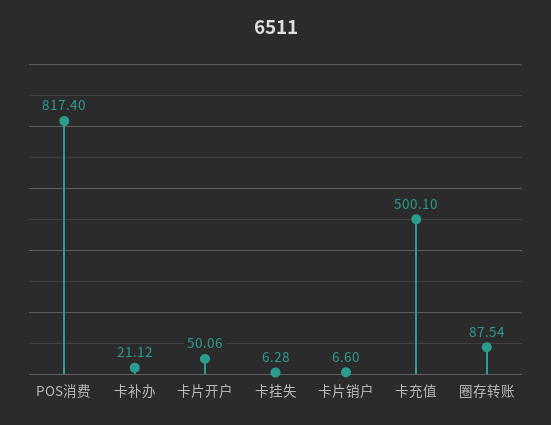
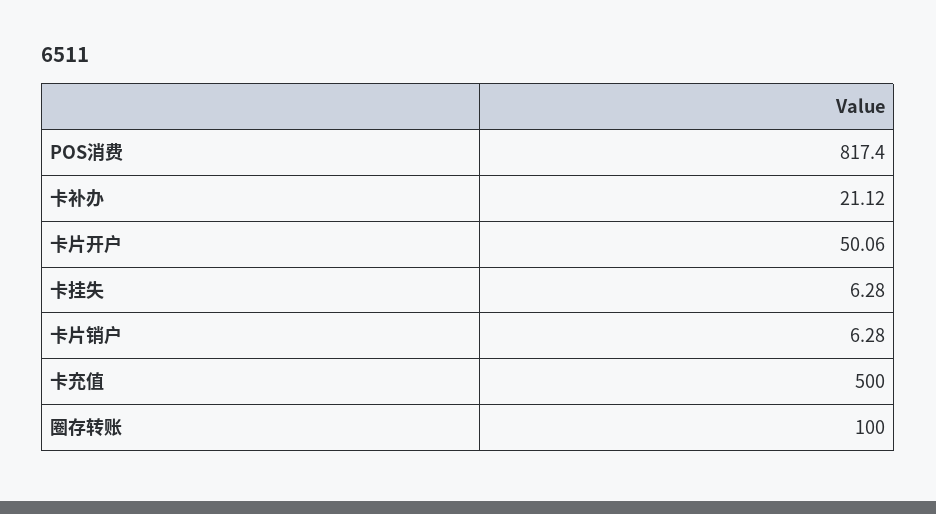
卡片销户: 6.6 -> 6.28
卡充值: 500.1 -> 500
圈存转账: 87.54 -> 100

